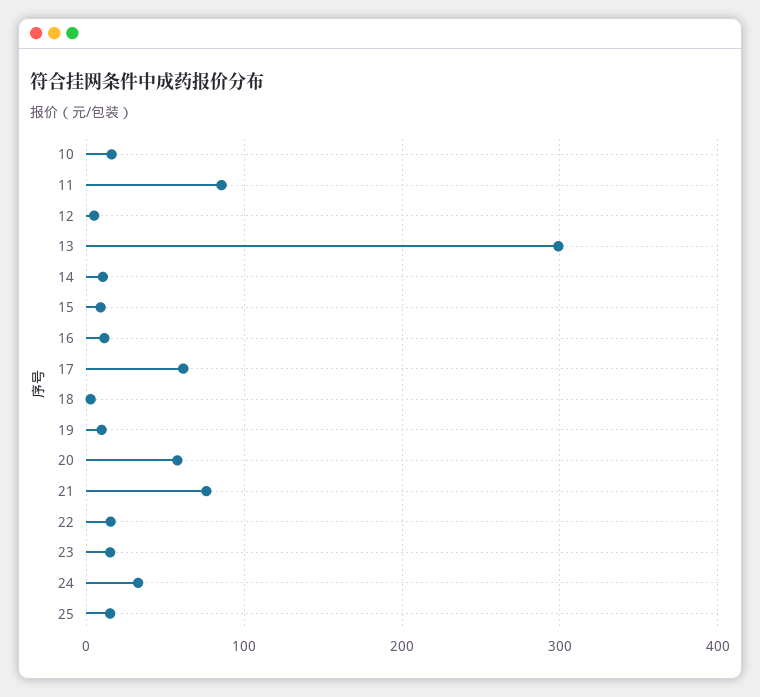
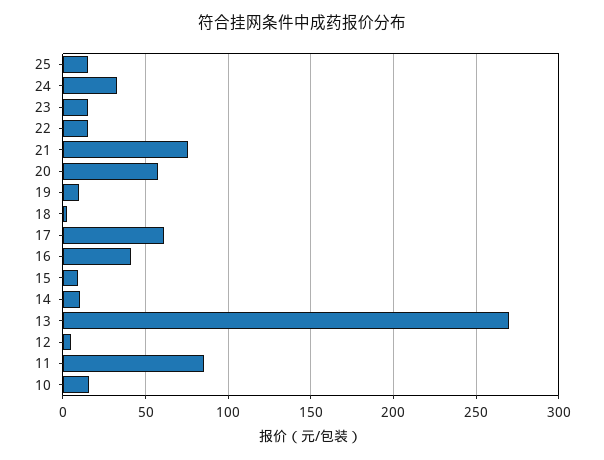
13: 300 -> 270
16: 10 -> 40

